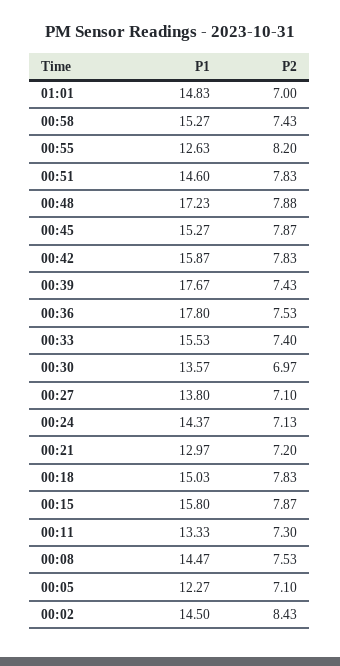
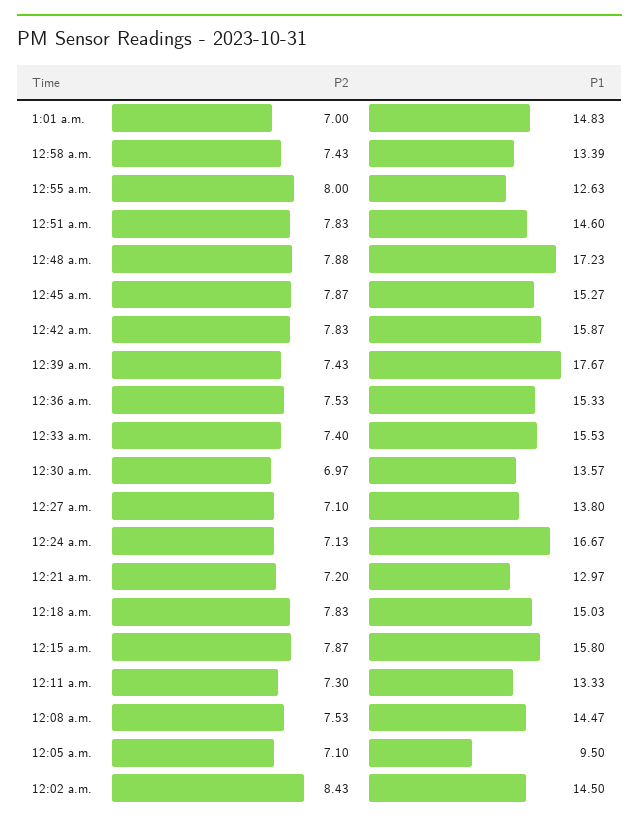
P1, 00:58: 15.27 -> 13.39
P2, 00:55: 8.2 -> 8
P1, 00:36: 17.8 -> 15.33
P1, 00:24: 14.37 -> 16.67
P1, 00:05: 12.27 -> 9.5

